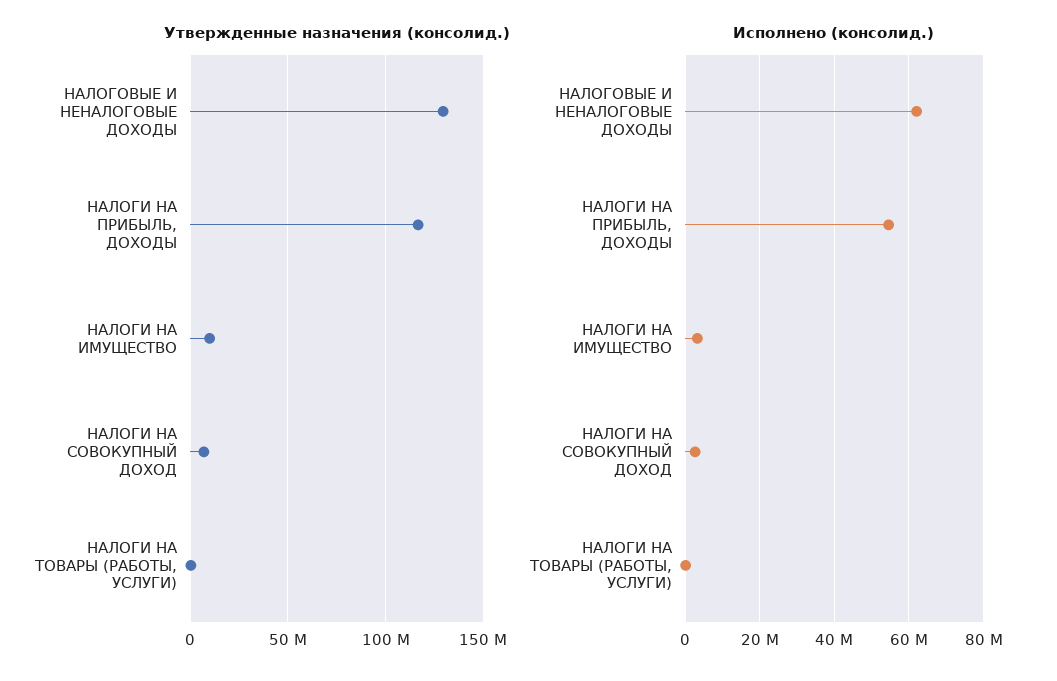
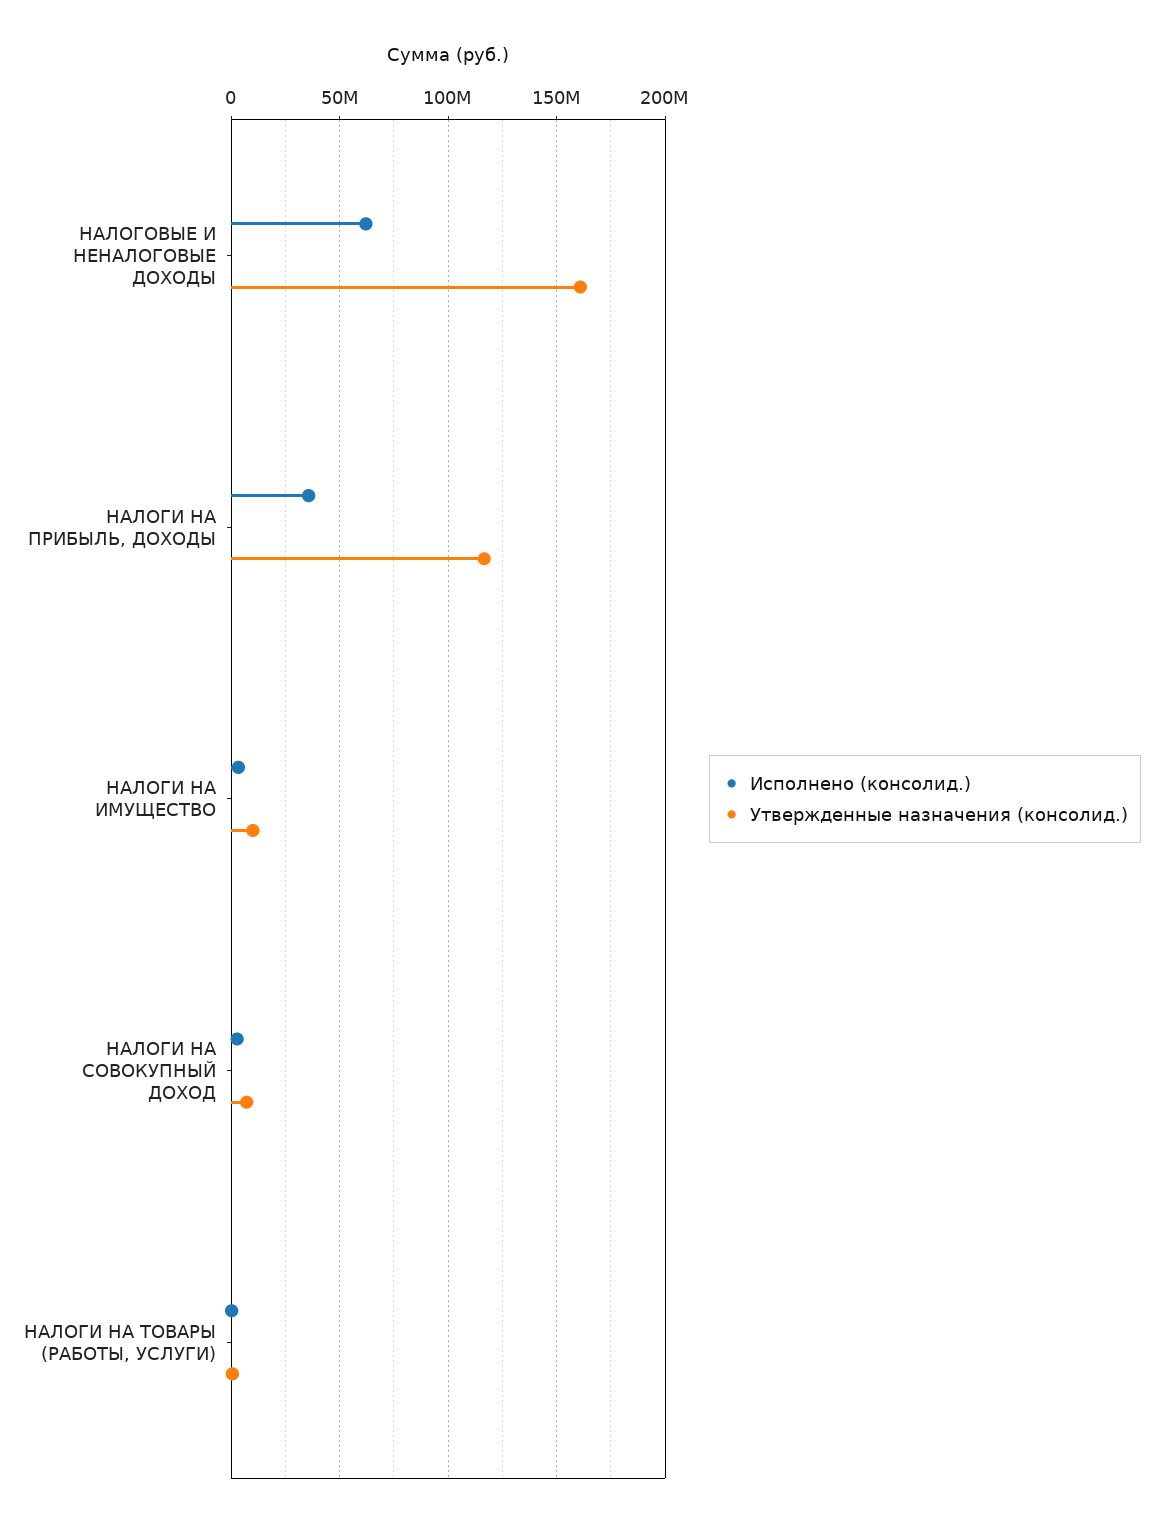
Утвержденные назначения (консолид.), НАЛОГОВЫЕ И НЕНАЛОГОВЫЕ ДОХОДЫ: 130000000 -> 160000000
Исполнено (консолид.), НАЛОГИ НА ПРИБЫЛЬ, ДОХОДЫ: 54000000 -> 35000000

